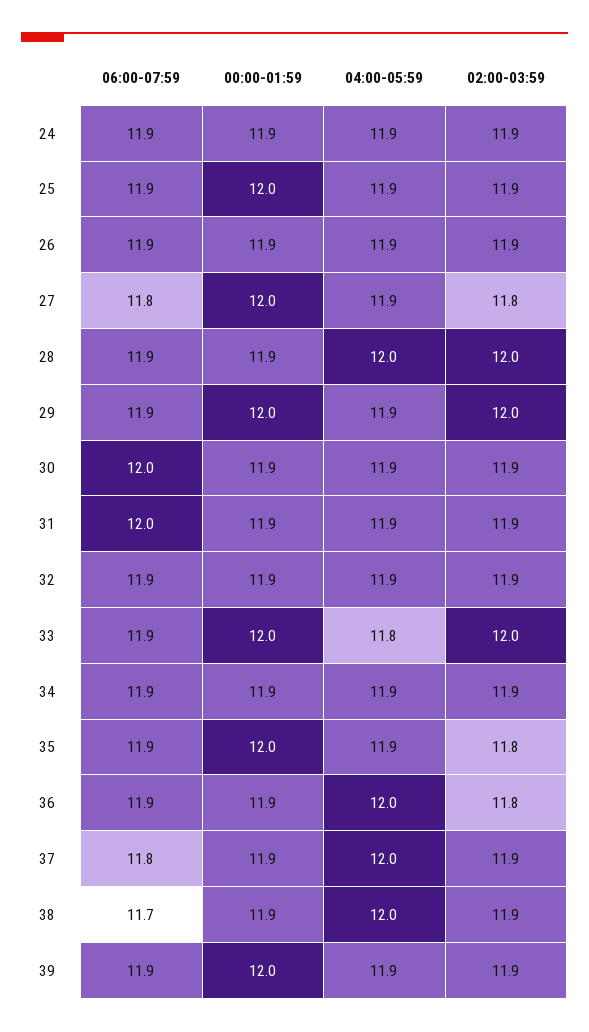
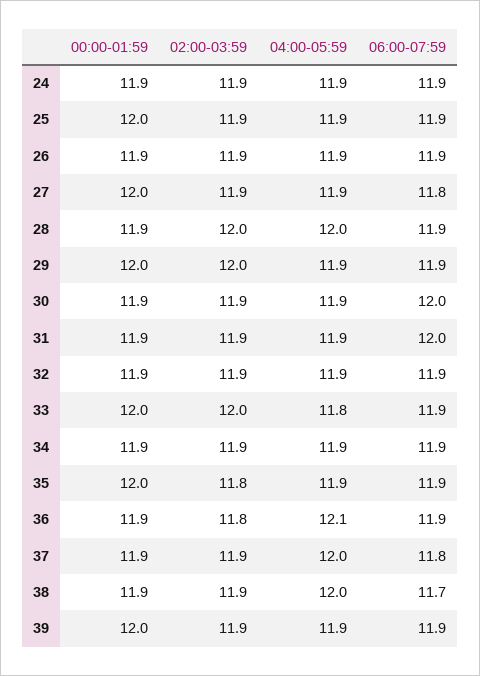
02:00-03:59, 27: 11.8 -> 11.9
04:00-05:59, 36: 12 -> 12.1

